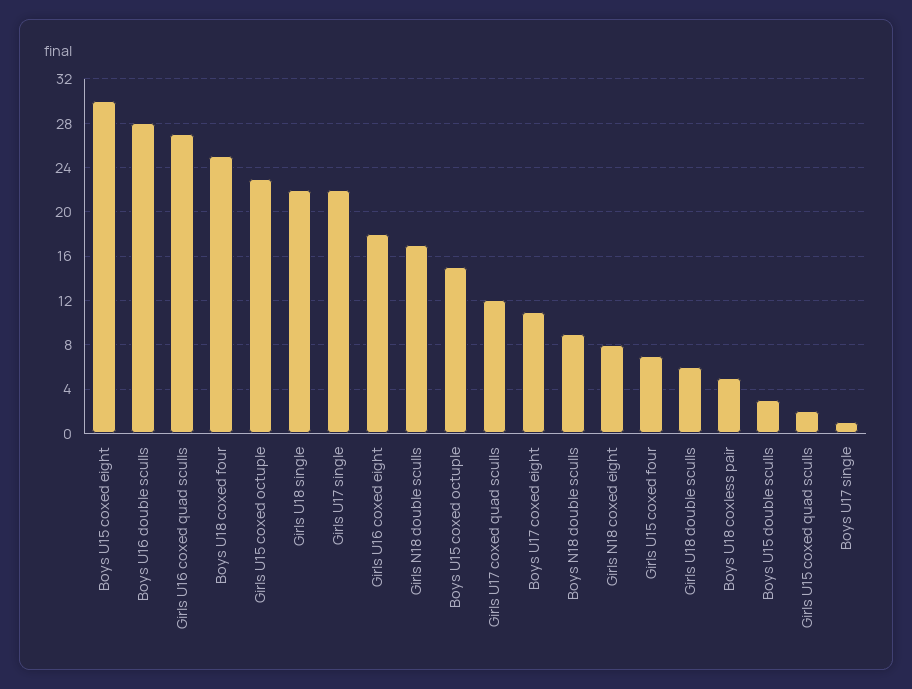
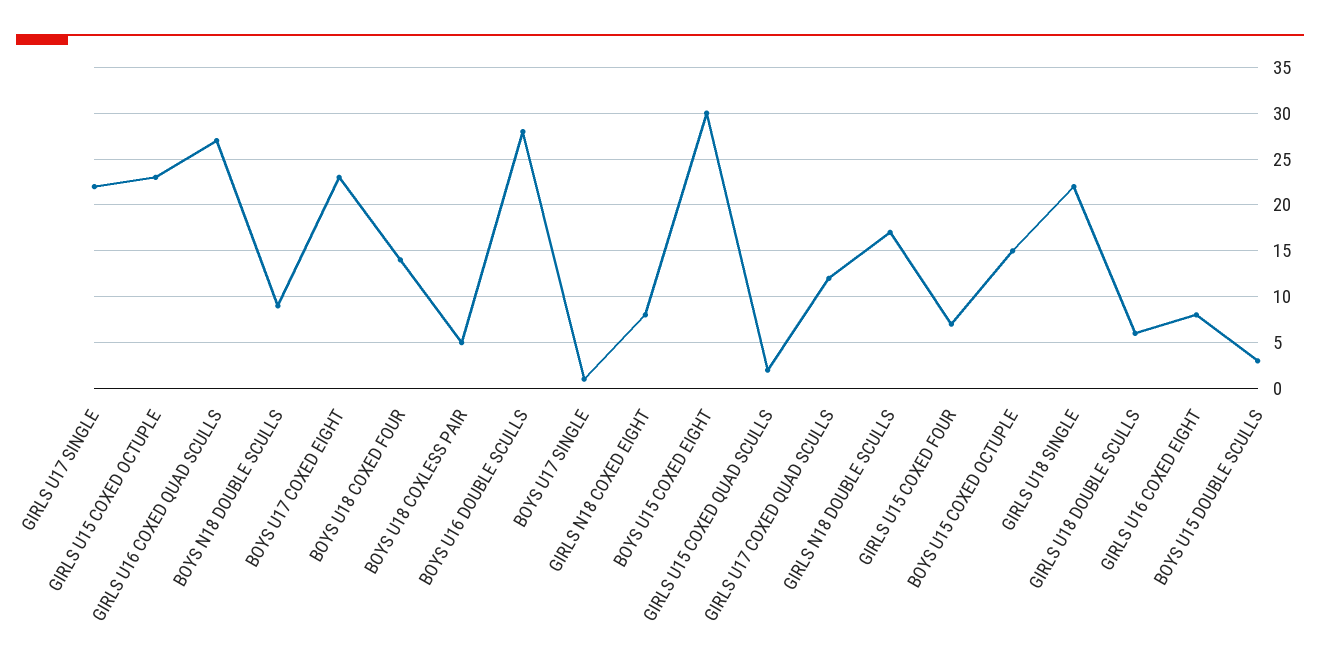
Boys U18 coxed four: 25 -> 14
Girls U16 coxed eight: 18 -> 8
Boys U17 coxed eight: 11 -> 23

